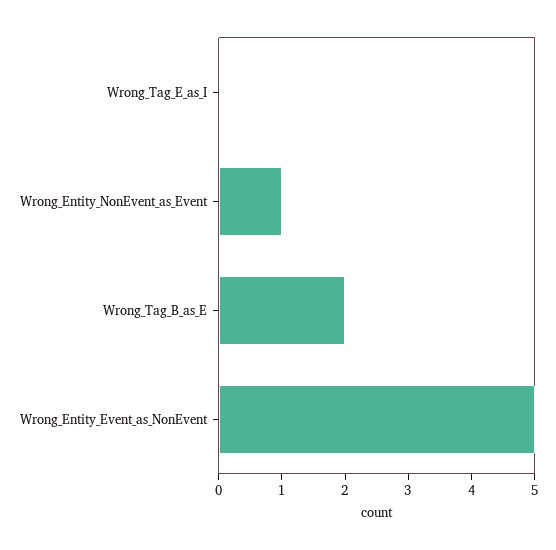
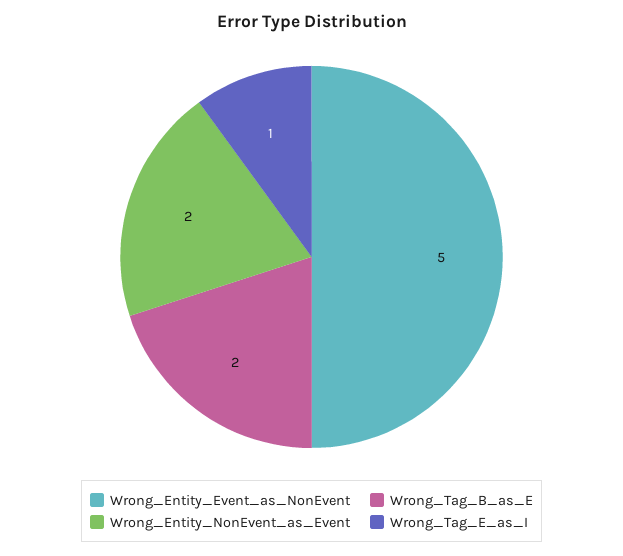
Wrong_Tag_E_as_I: 0 -> 1
Wrong_Entity_NonEvent_as_Event: 1 -> 2

